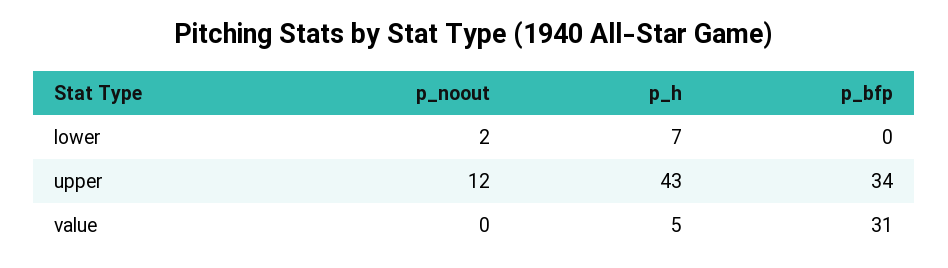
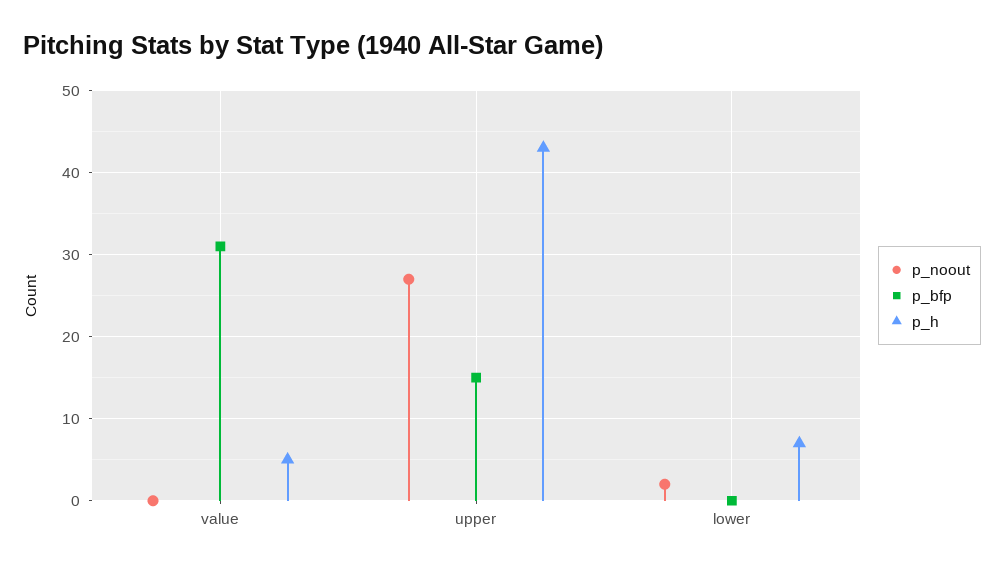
p_noout, upper: 12 -> 27
p_bfp, upper: 34 -> 15

